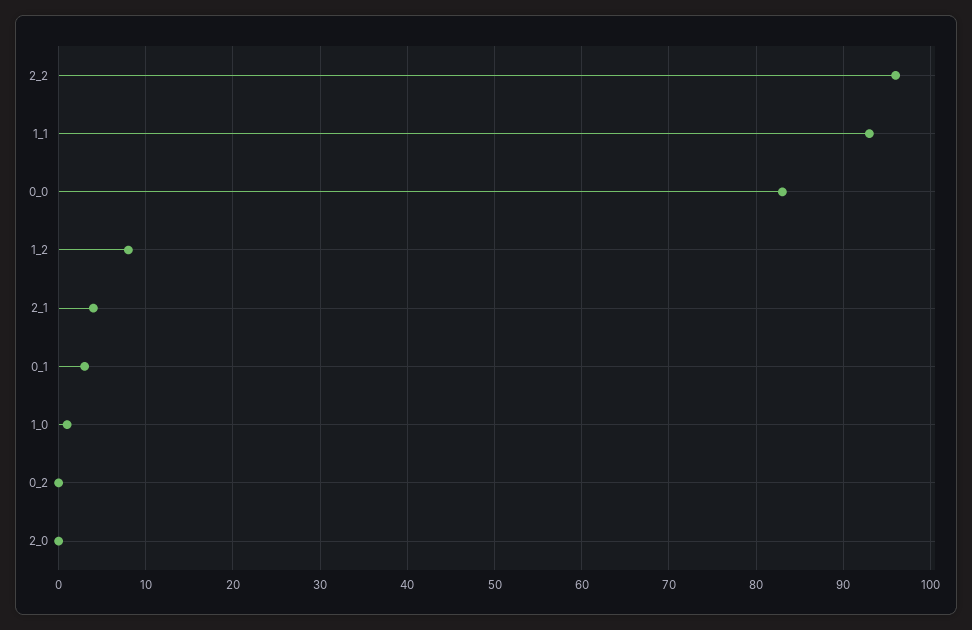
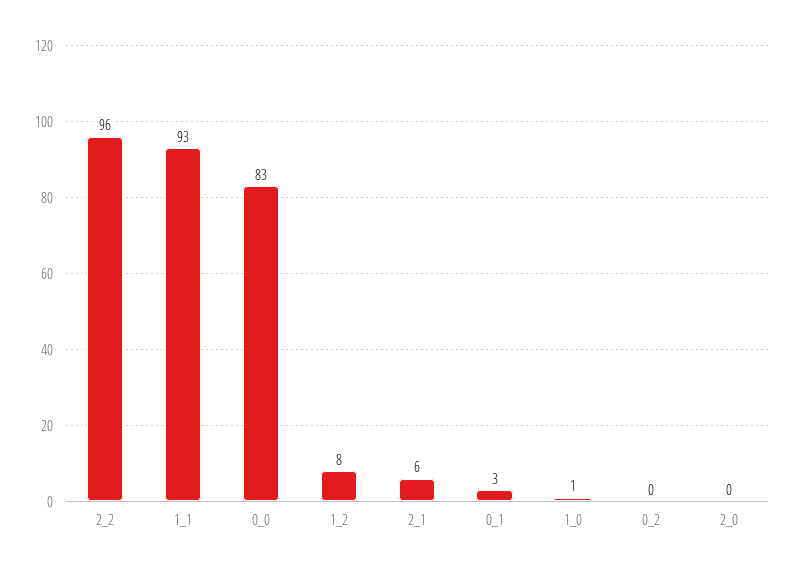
2_1: 4 -> 6

